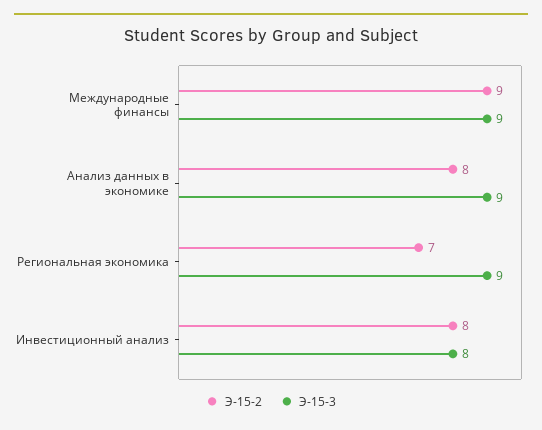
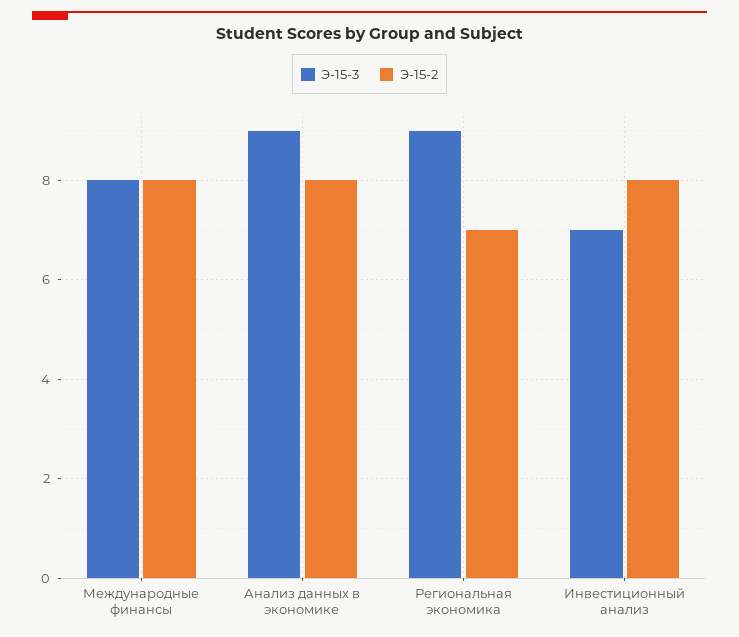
Э-15-2, Международные финансы: 9 -> 8
Э-15-3, Международные финансы: 9 -> 8
Э-15-3, Инвестиционный анализ: 8 -> 7

